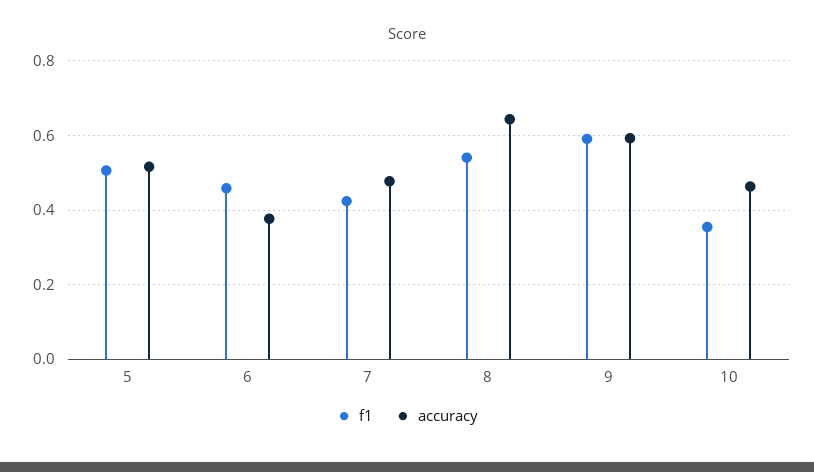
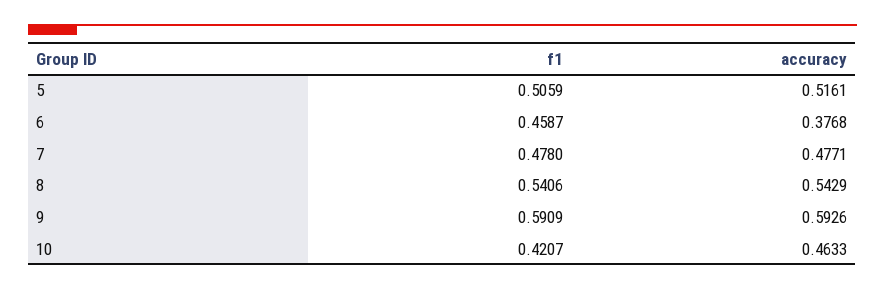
f1, 7: 0.42 -> 0.478
accuracy, 8: 0.64 -> 0.5429
f1, 10: 0.36 -> 0.4207

